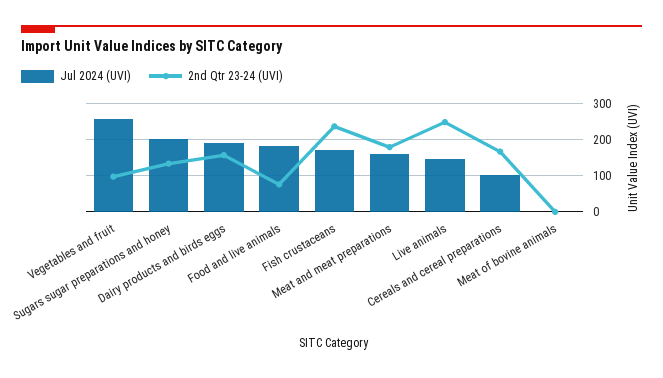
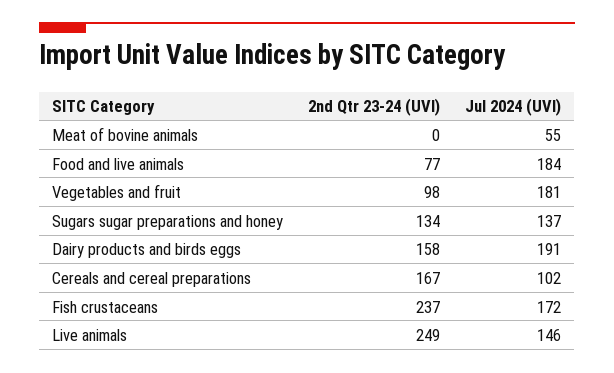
Jul 2024 (UVI), Vegetables and fruit: 260 -> 181
Jul 2024 (UVI), Sugars sugar preparations and honey: 200 -> 137
Jul 2024 (UVI), Meat and meat preparations: 160 -> none
2nd Qtr 23-24 (UVI), Meat and meat preparations: 180 -> none
Jul 2024 (UVI), Meat of bovine animals: 0 -> 55

